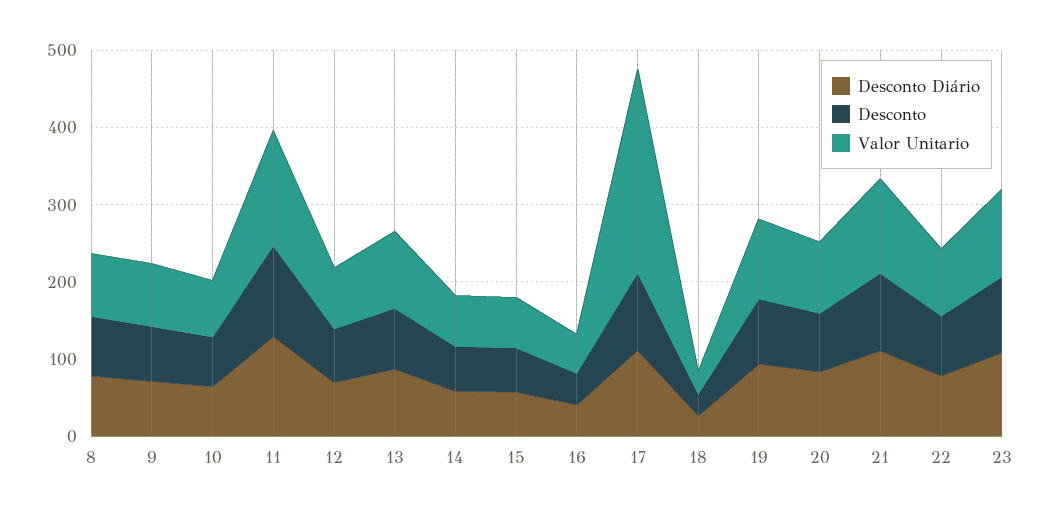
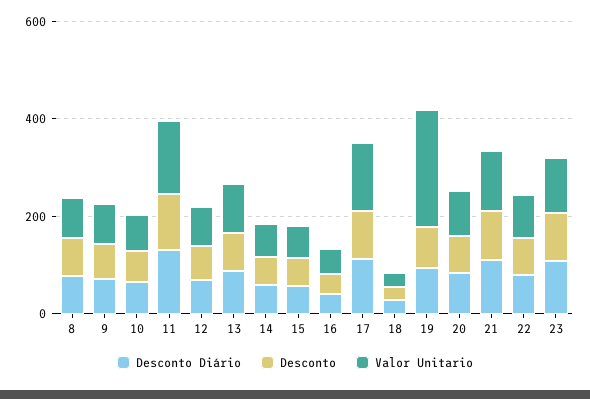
Valor Unitario, 17: 260 -> 150
Valor Unitario, 19: 100 -> 250

